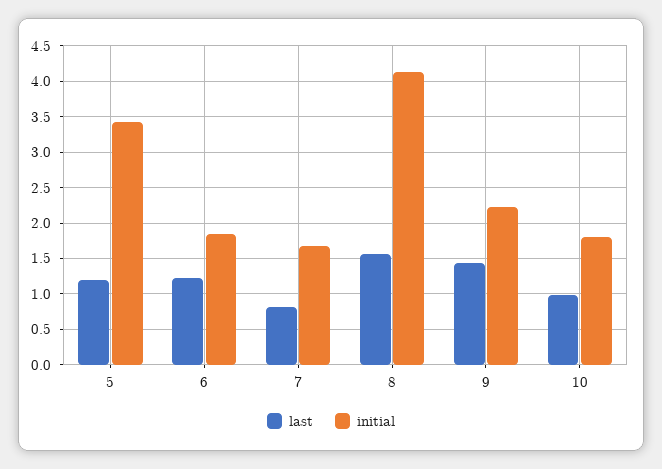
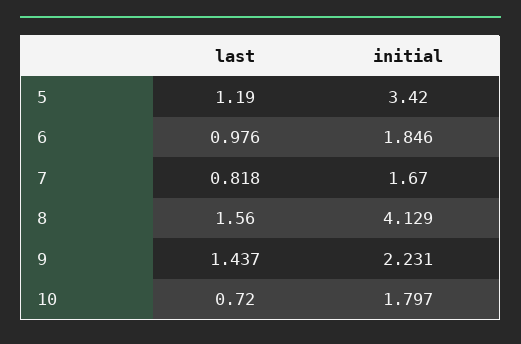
last, 6: 1.2 -> 0.976
last, 10: 1 -> 0.72

